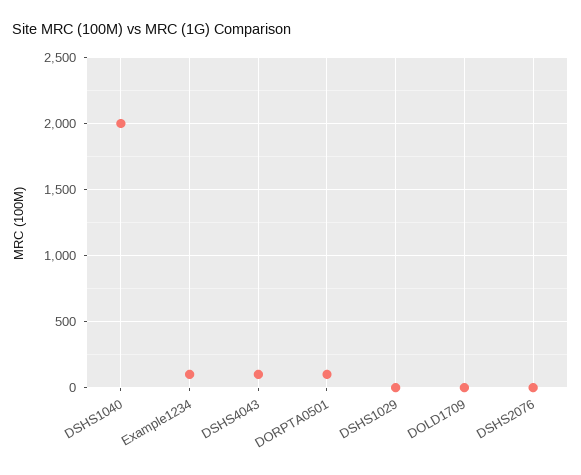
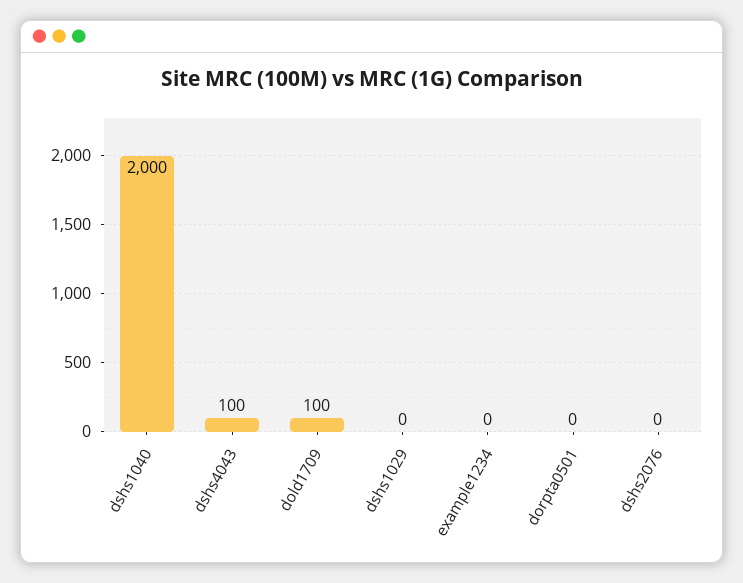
Example1234: 100 -> 0
DORPTA0501: 100 -> 0
DOLD1709: 0 -> 100

